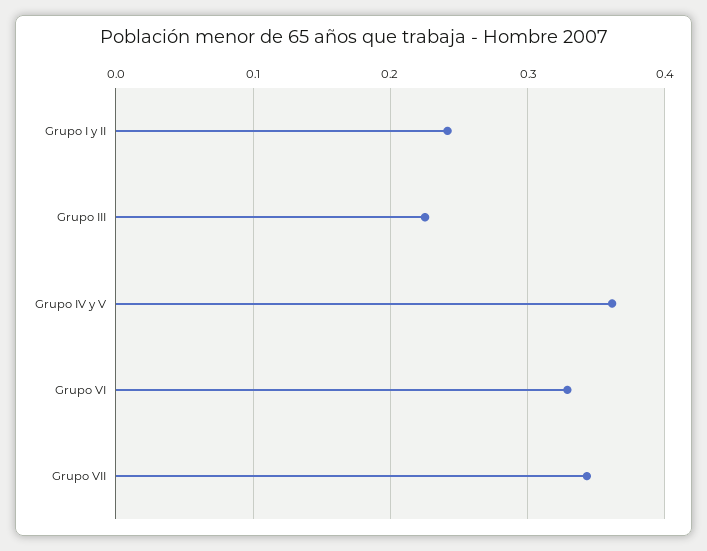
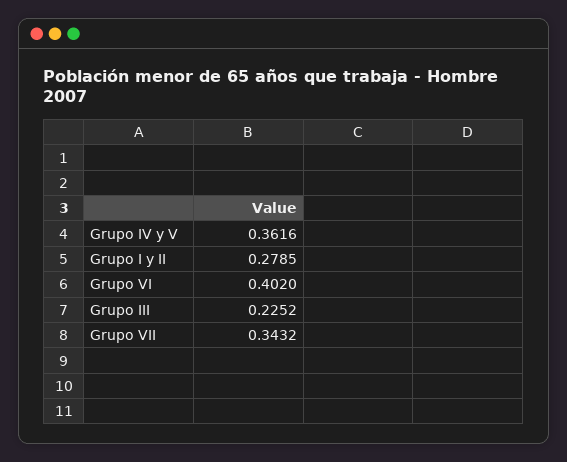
Grupo I y II: 0.24 -> 0.2785
Grupo VI: 0.33 -> 0.402

